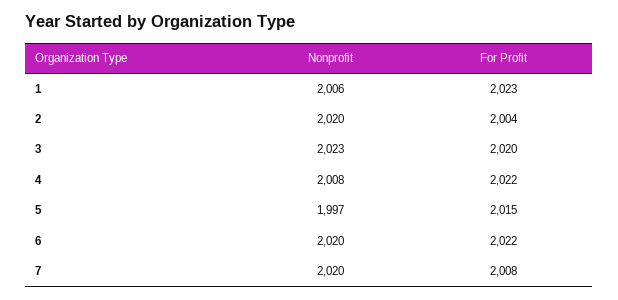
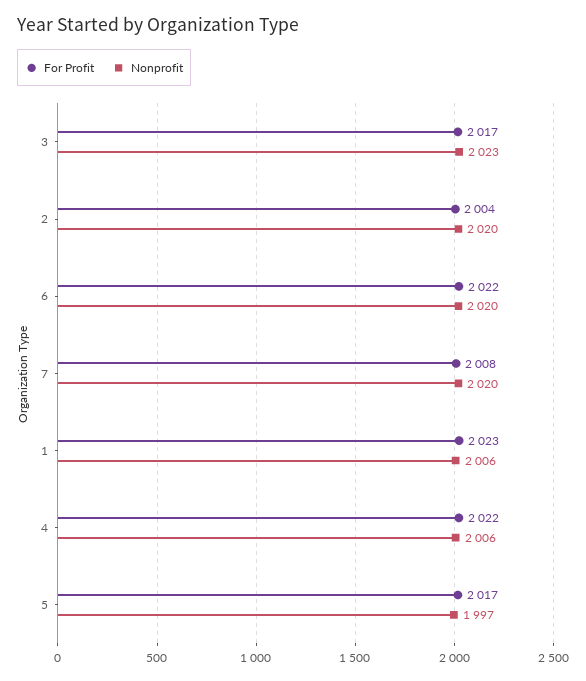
For Profit, 3: 2020 -> 2017
Nonprofit, 4: 2008 -> 2006
For Profit, 5: 2015 -> 2017

